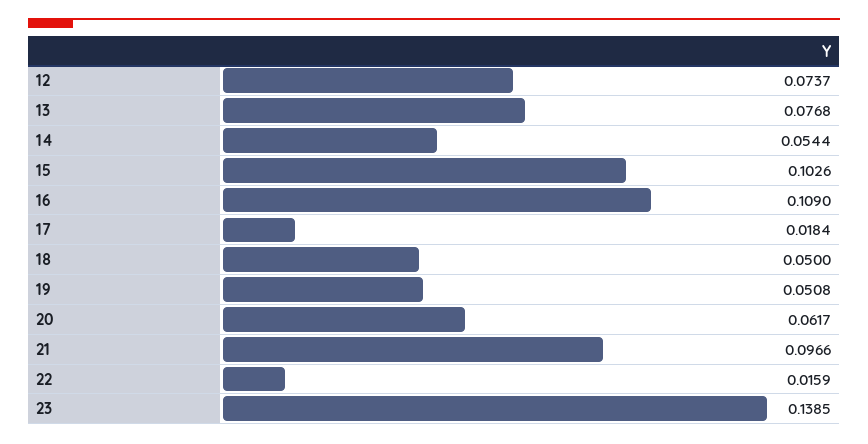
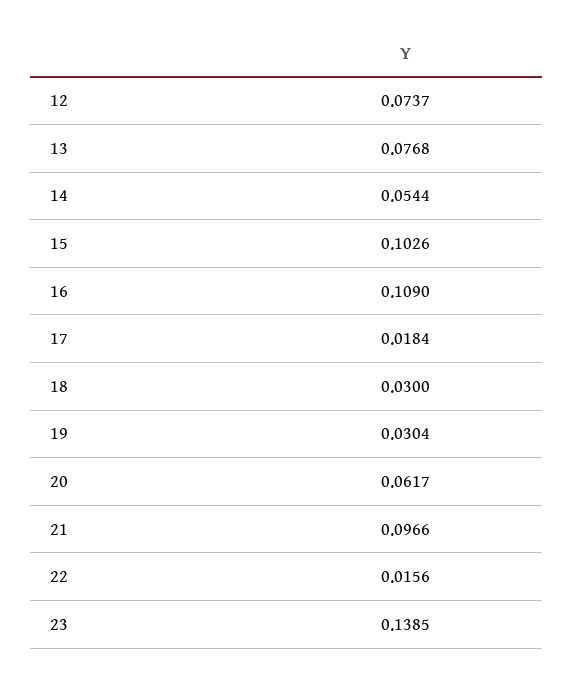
18: 0.05 -> 0.03
19: 0.0508 -> 0.0304
22: 0.0159 -> 0.0156

